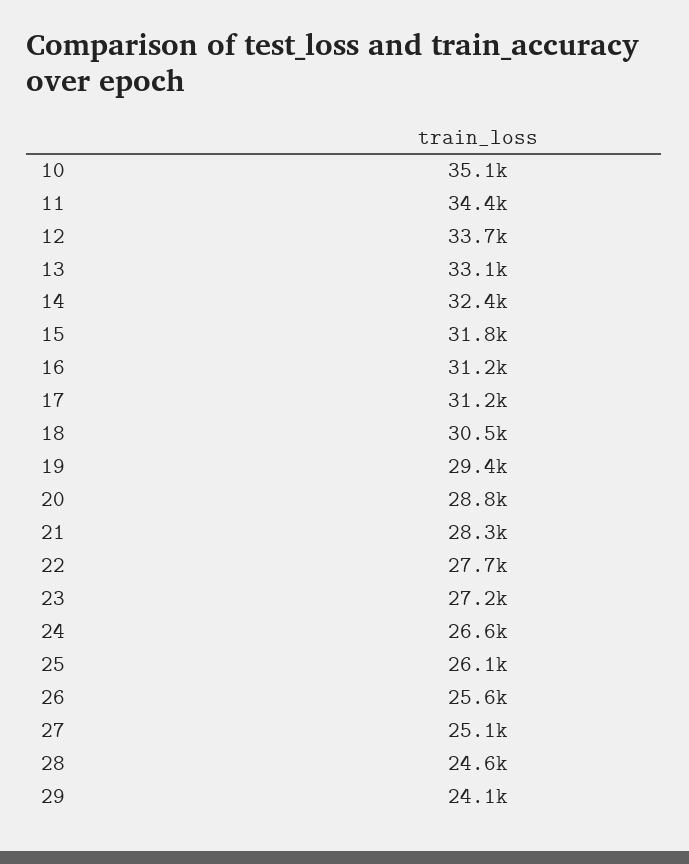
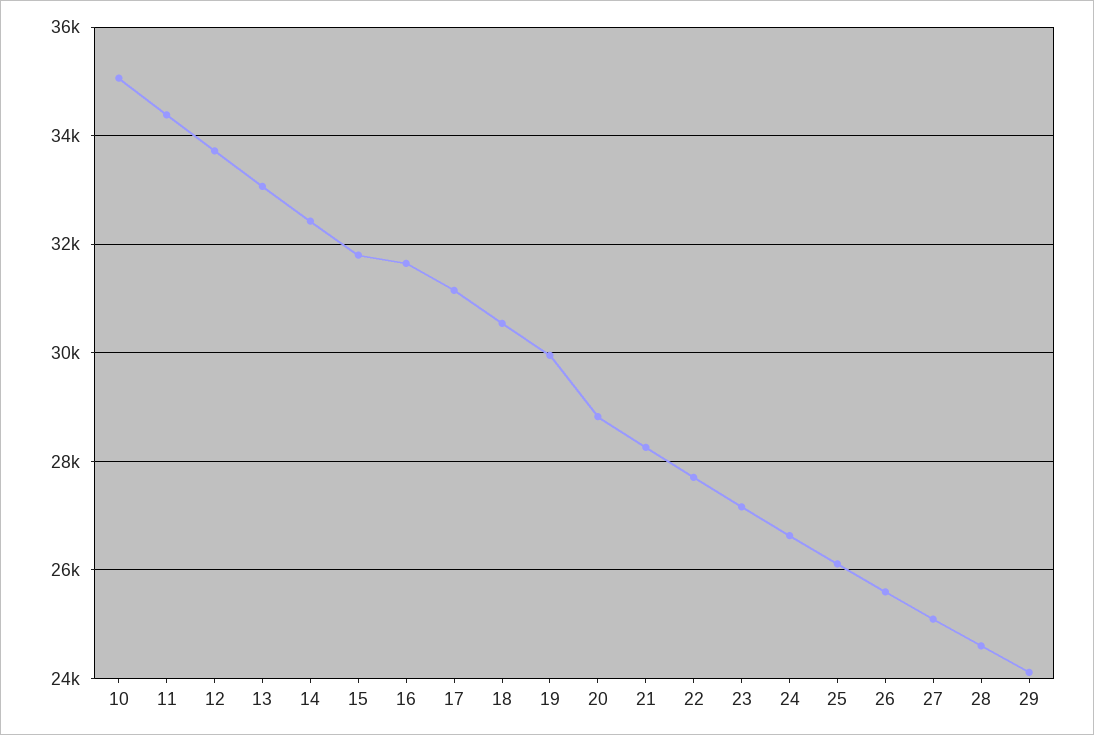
16: 31200 -> 31600
19: 29400 -> 30000

